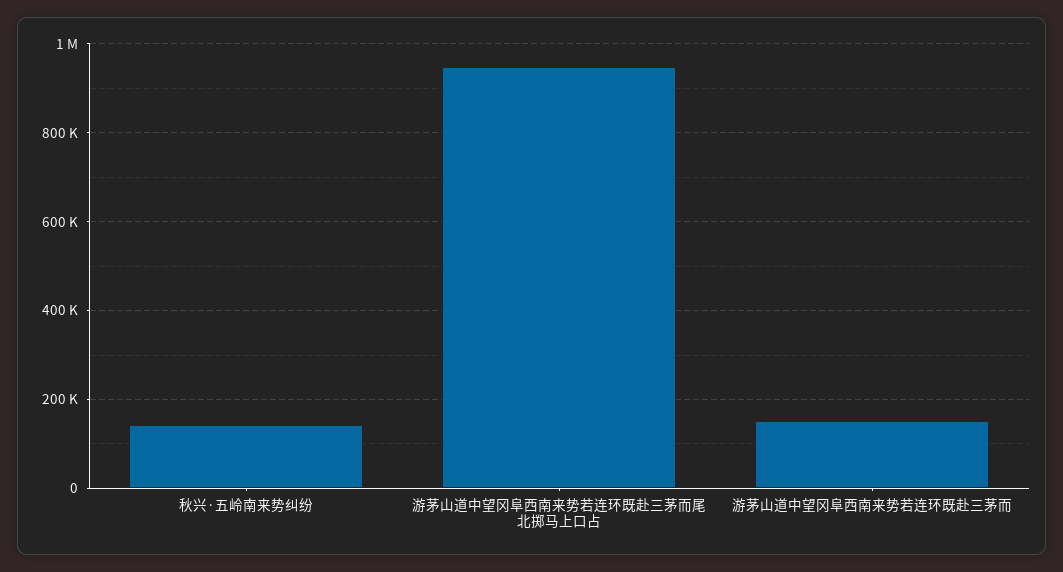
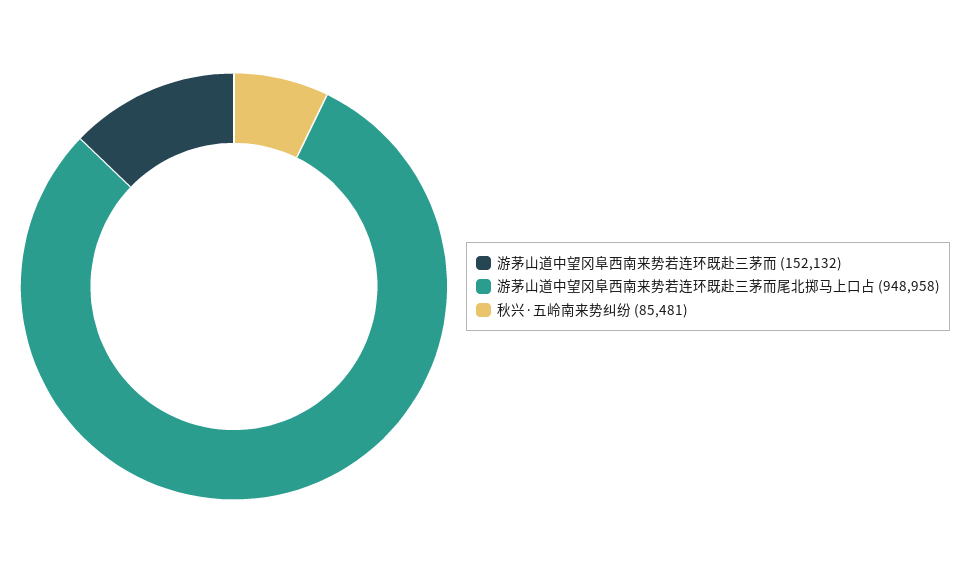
秋兴·五岭南来势纠纷: 140000 -> 85481

